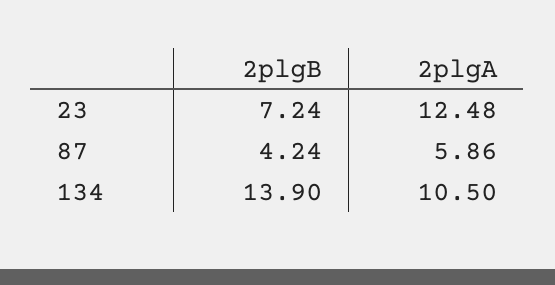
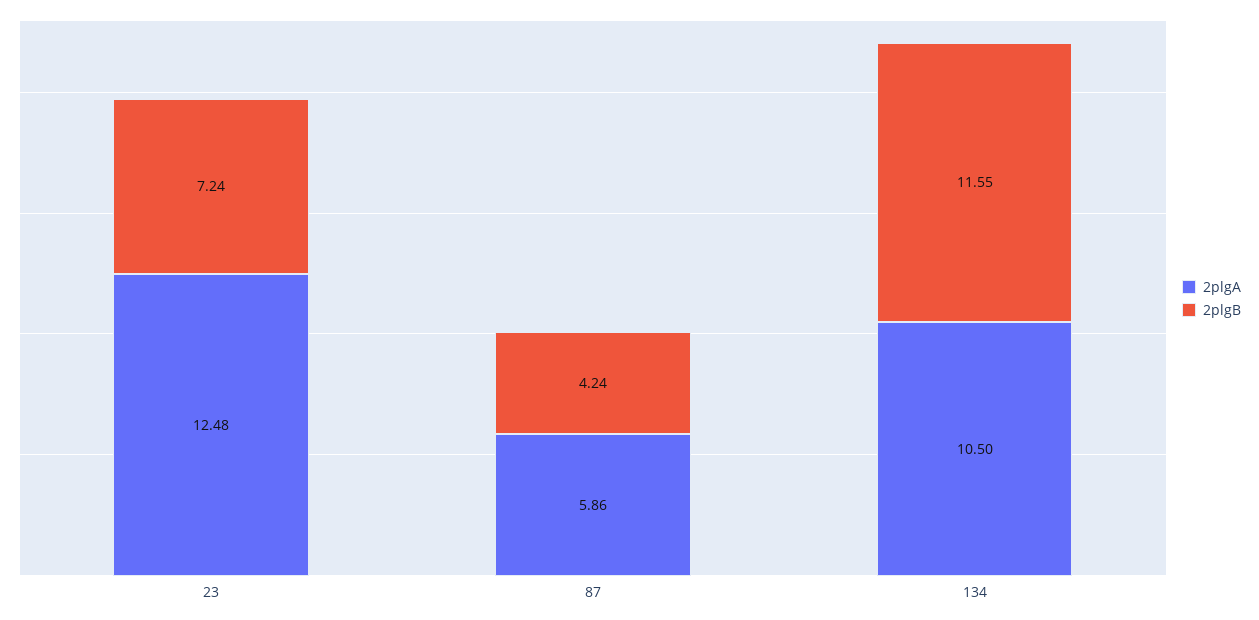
2plgB, 134: 13.9 -> 11.55

